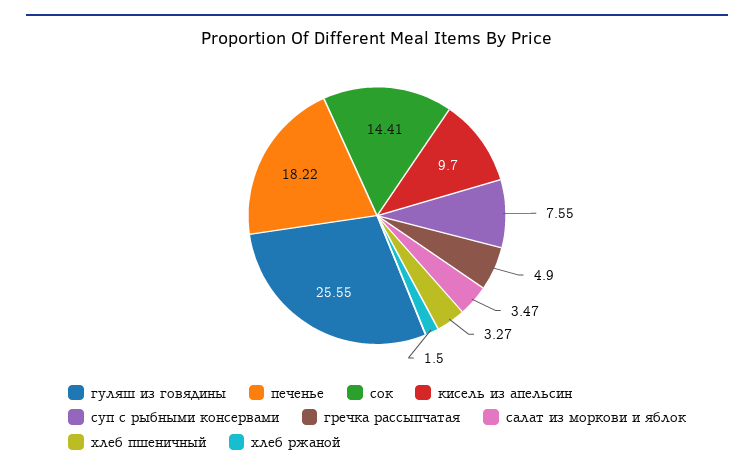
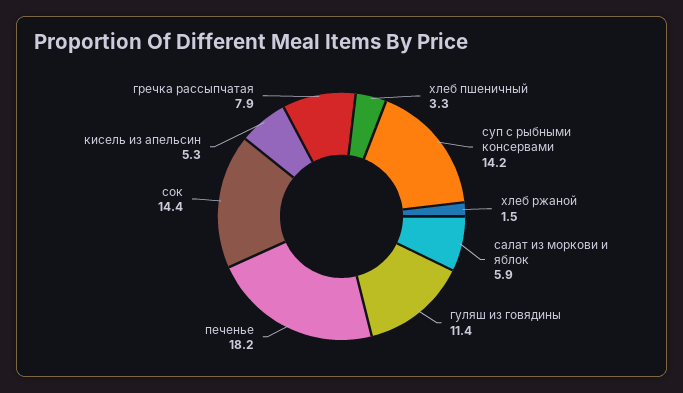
гуляш из говядины: 25.55 -> 11.4
кисель из апельсин: 9.7 -> 5.3
суп с рыбными консервами: 7.55 -> 14.2
гречка рассыпчатая: 4.9 -> 7.9
салат из моркови и яблок: 3.47 -> 5.9

